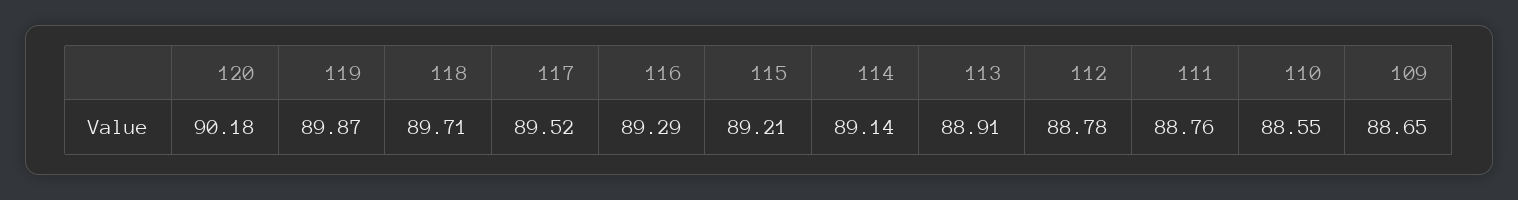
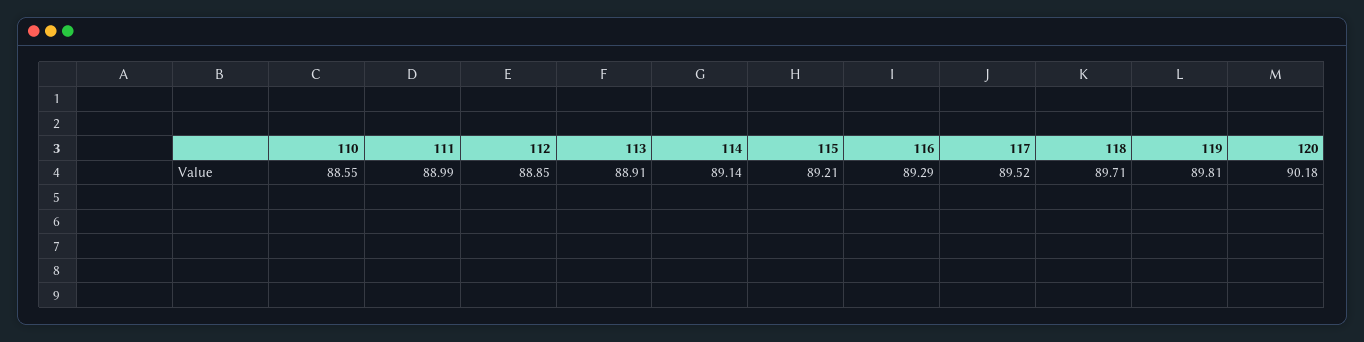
119: 89.87 -> 89.81
112: 88.78 -> 88.85
111: 88.76 -> 88.99
109: 88.65 -> none

